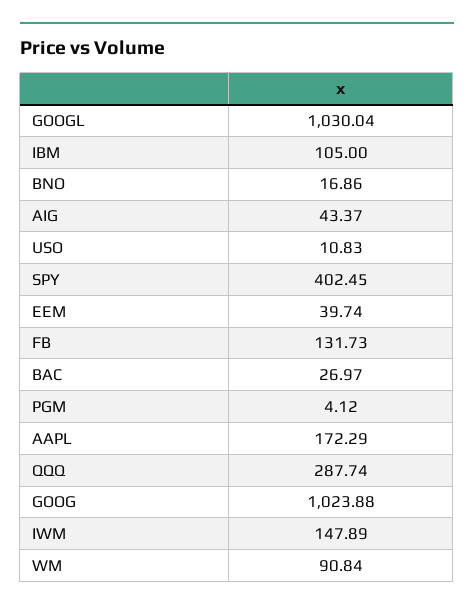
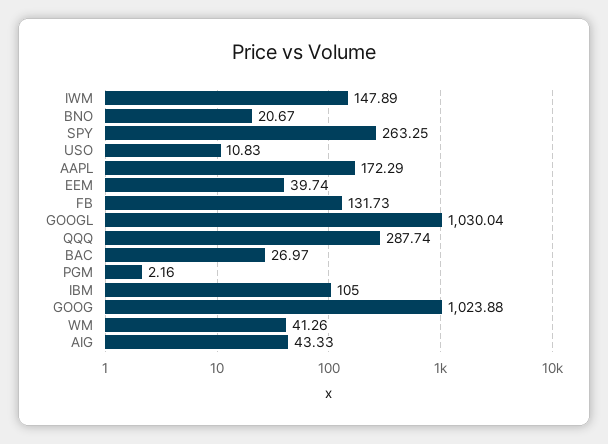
BNO: 16.86 -> 20.67
AIG: 43.37 -> 43.33
SPY: 402.45 -> 263.25
PGM: 4.12 -> 2.16
WM: 90.84 -> 41.26

